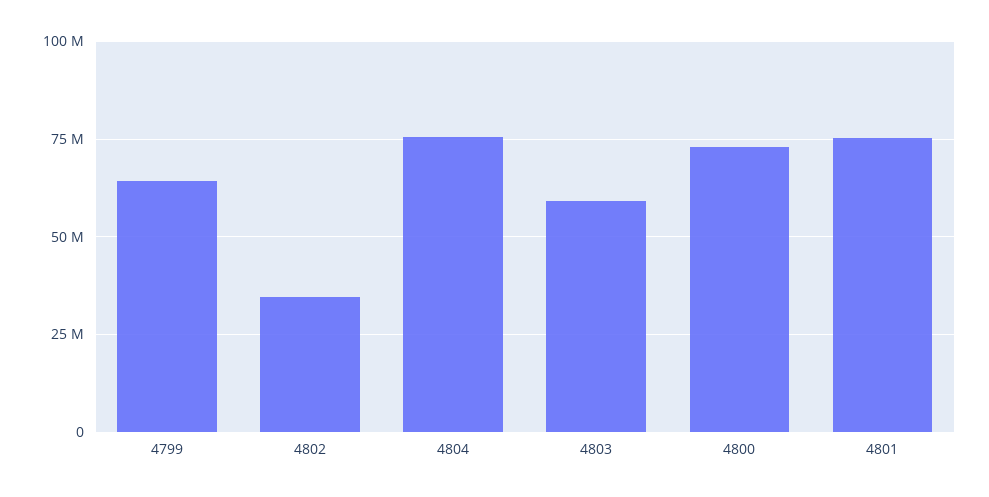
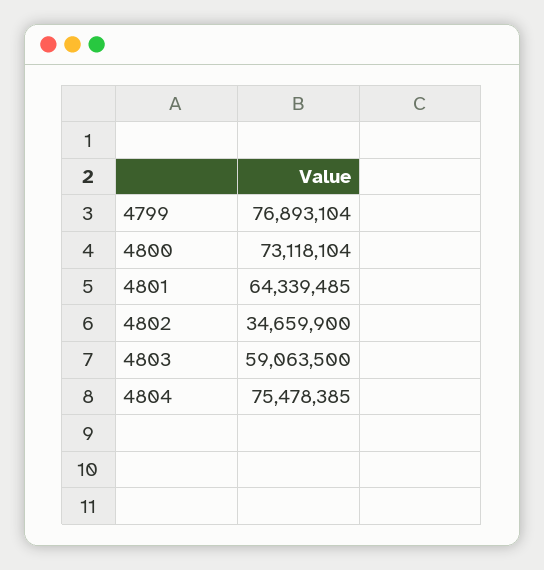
4799: 65000000 -> 76893104
4801: 75000000 -> 64339485

